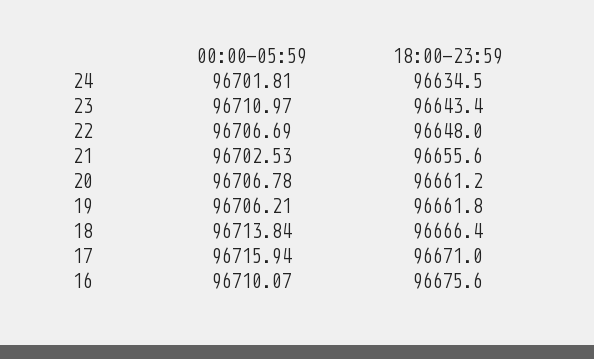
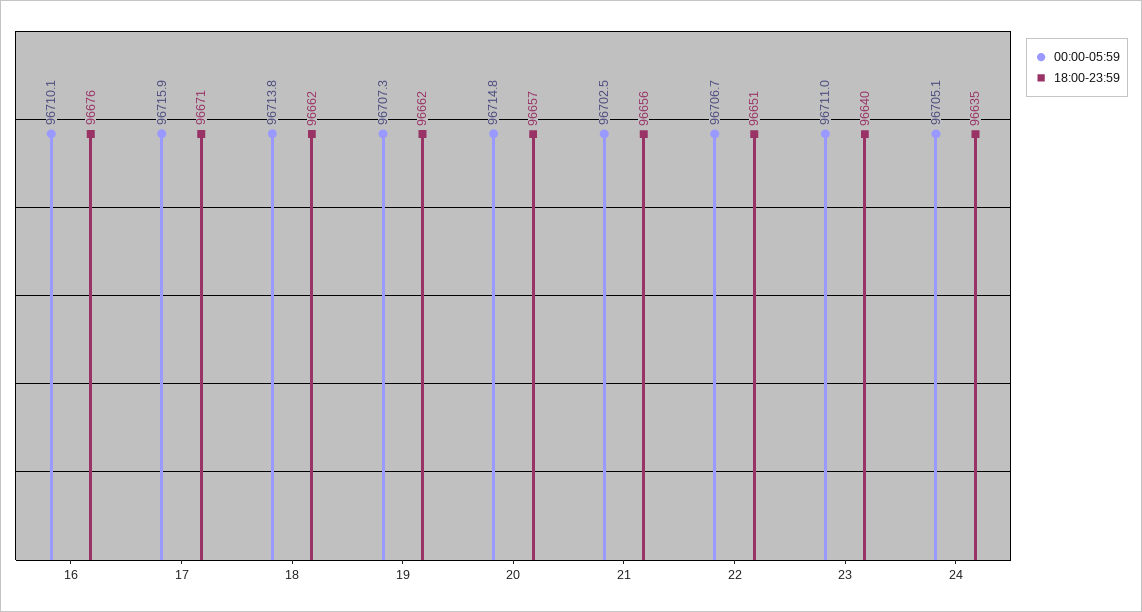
00:00-05:59, 24: 96701.81 -> 96705.1
18:00-23:59, 23: 96643.4 -> 96640
18:00-23:59, 22: 96648 -> 96651
00:00-05:59, 20: 96706.78 -> 96714.8
18:00-23:59, 20: 96661.2 -> 96657
00:00-05:59, 19: 96706.21 -> 96707.3
18:00-23:59, 18: 96666.4 -> 96662

